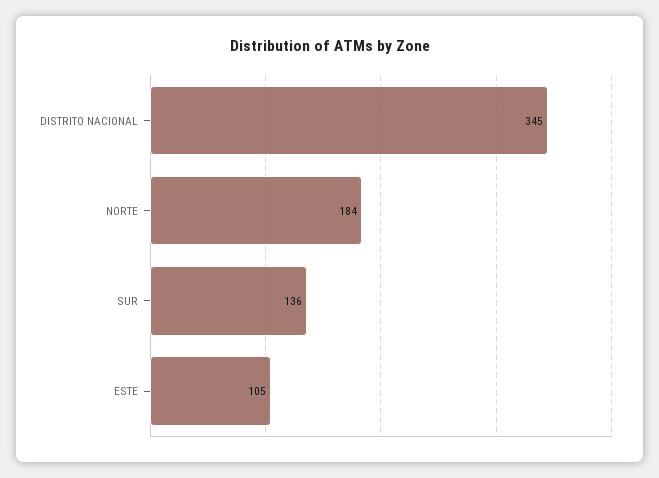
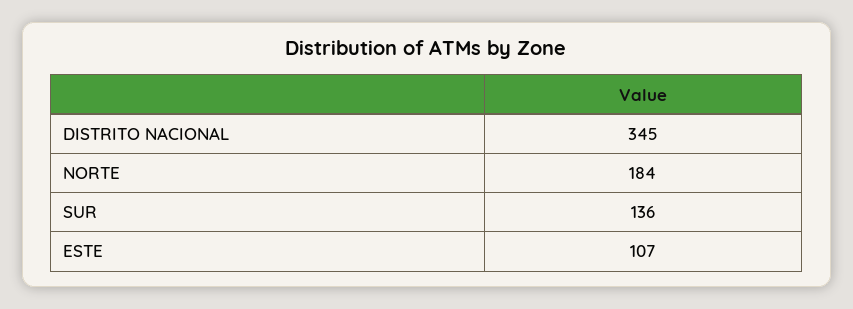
ESTE: 105 -> 107

